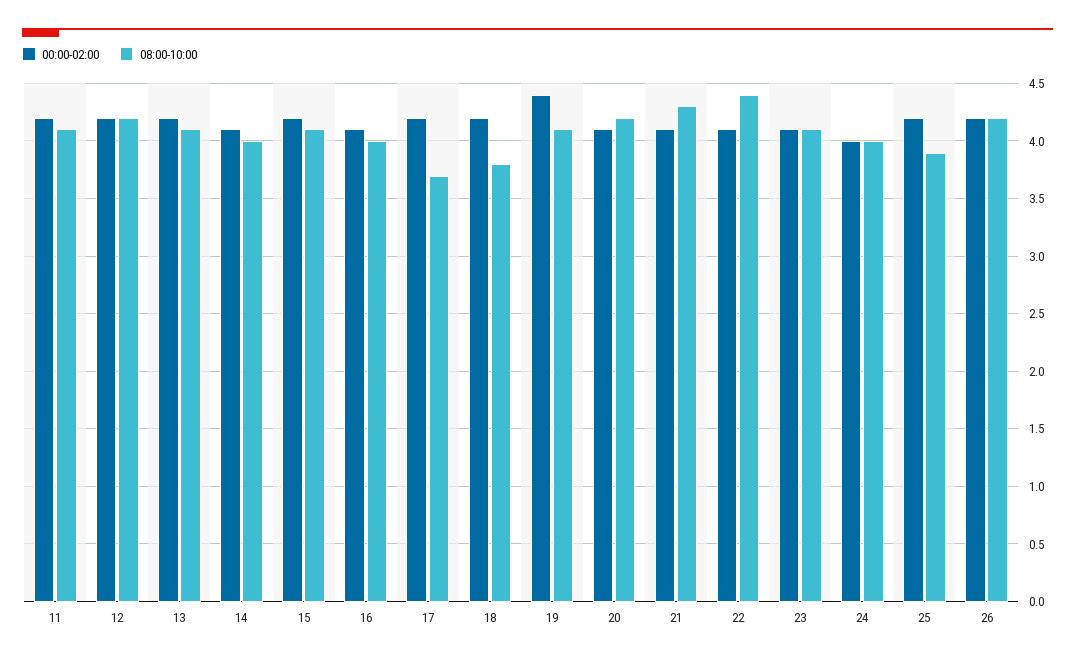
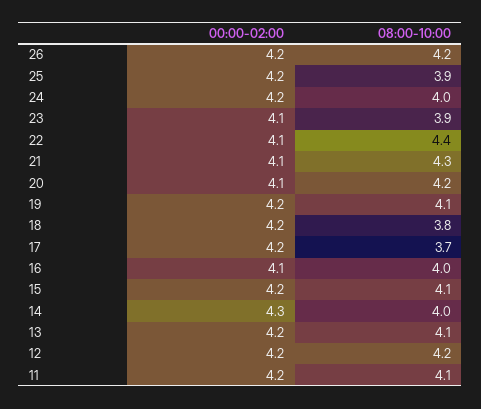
00:00-02:00, 14: 4.1 -> 4.3
00:00-02:00, 19: 4.4 -> 4.2
08:00-10:00, 23: 4.1 -> 3.9
00:00-02:00, 24: 4 -> 4.2

